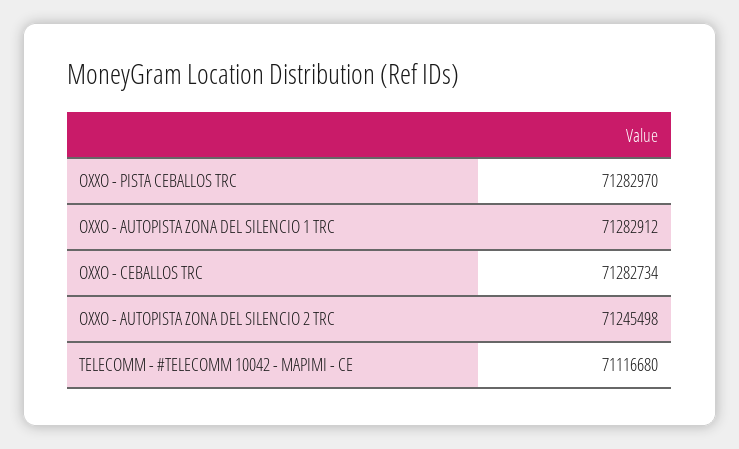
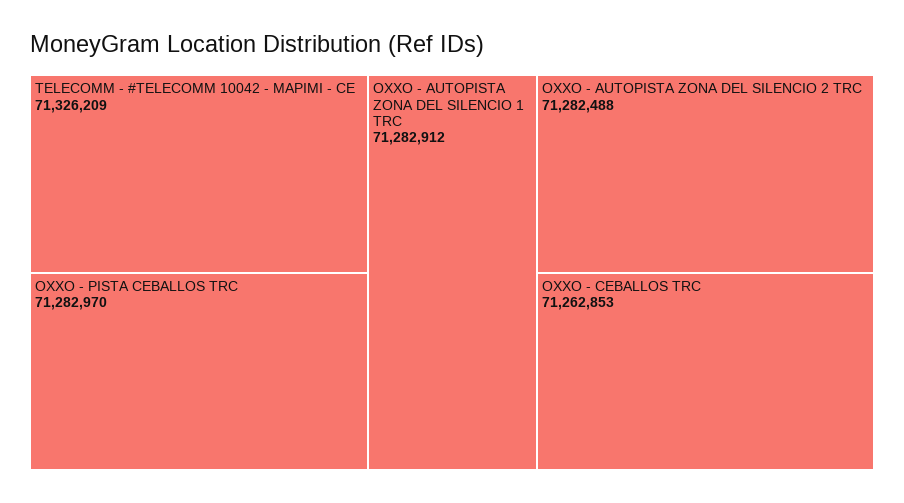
OXXO - CEBALLOS TRC: 71282734 -> 71262853
OXXO - AUTOPISTA ZONA DEL SILENCIO 2 TRC: 71245498 -> 71282488
TELECOMM - #TELECOMM 10042 - MAPIMI - CE: 71116680 -> 71326209

